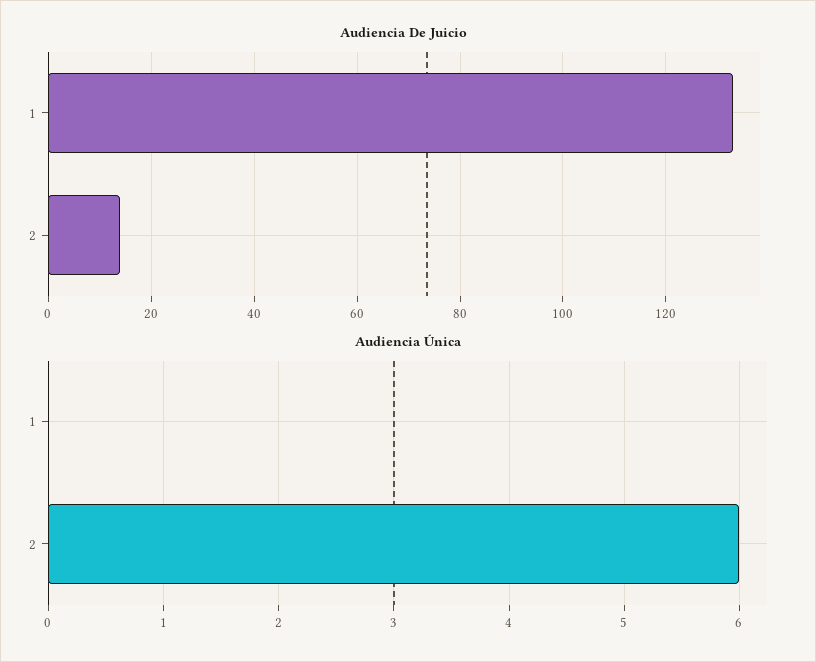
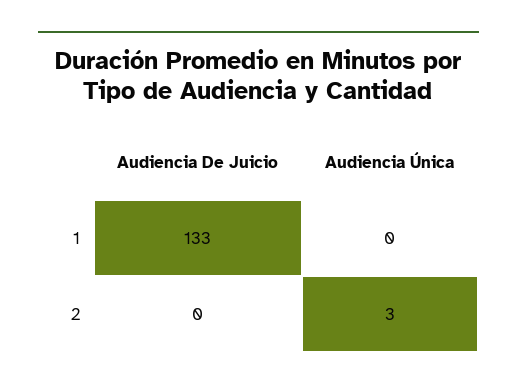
Audiencia De Juicio, 2: 15 -> 0
Audiencia Única, 2: 6 -> 3

